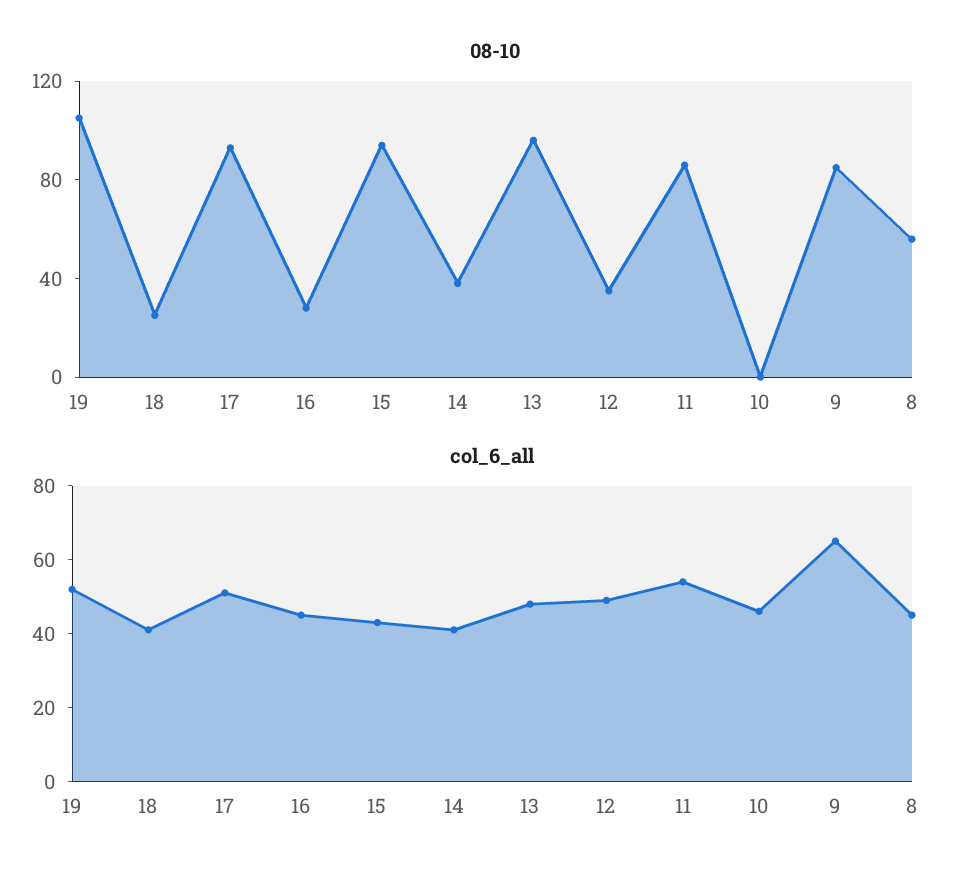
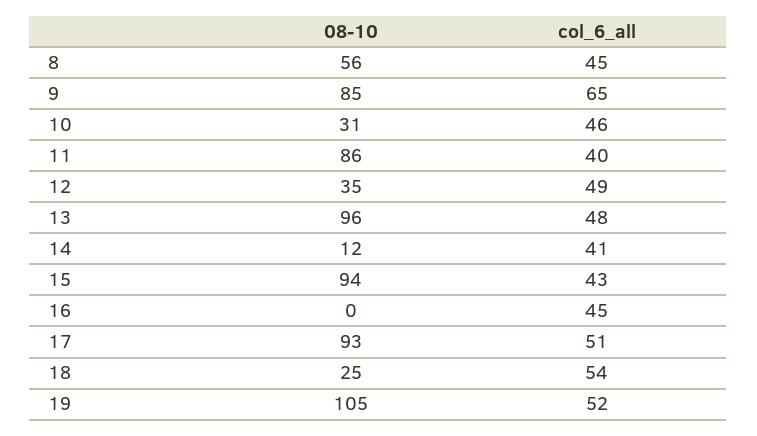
08-10, 16: 30 -> 0
08-10, 14: 40 -> 12
08-10, 10: 0 -> 31
col_6_all, 18: 40 -> 54
col_6_all, 11: 55 -> 40

